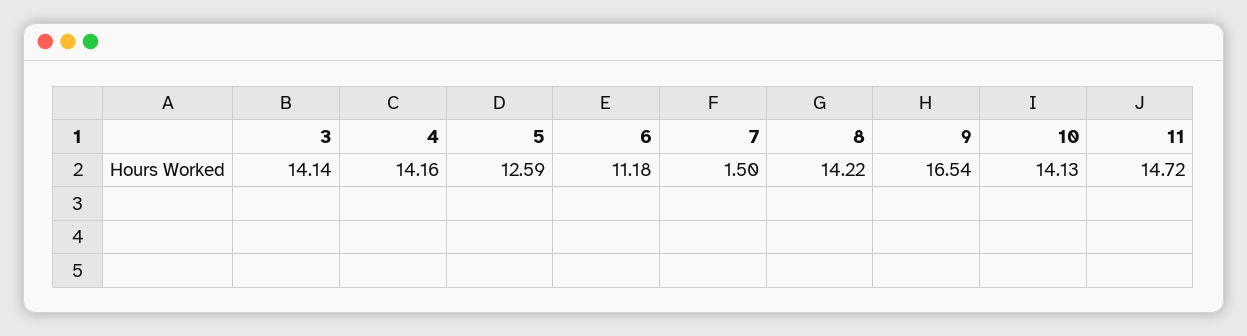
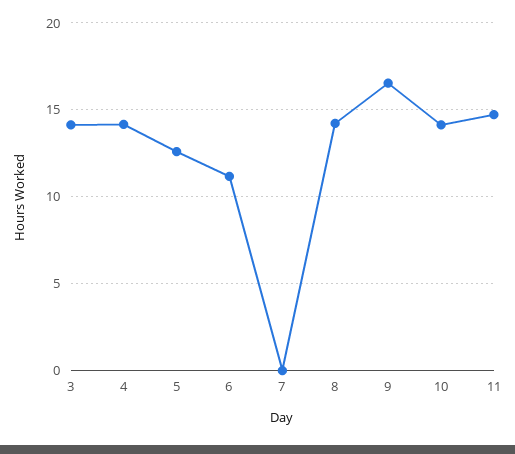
7: 1.5 -> 0

